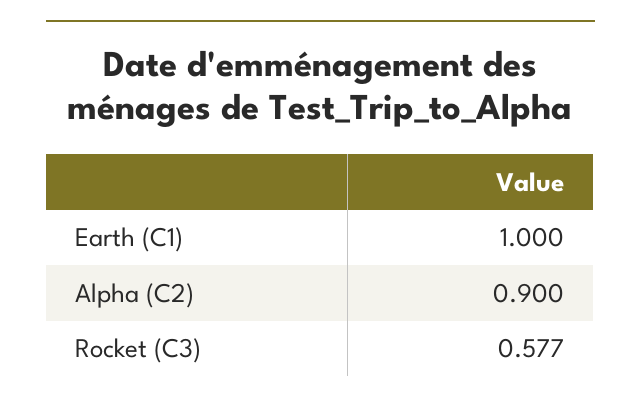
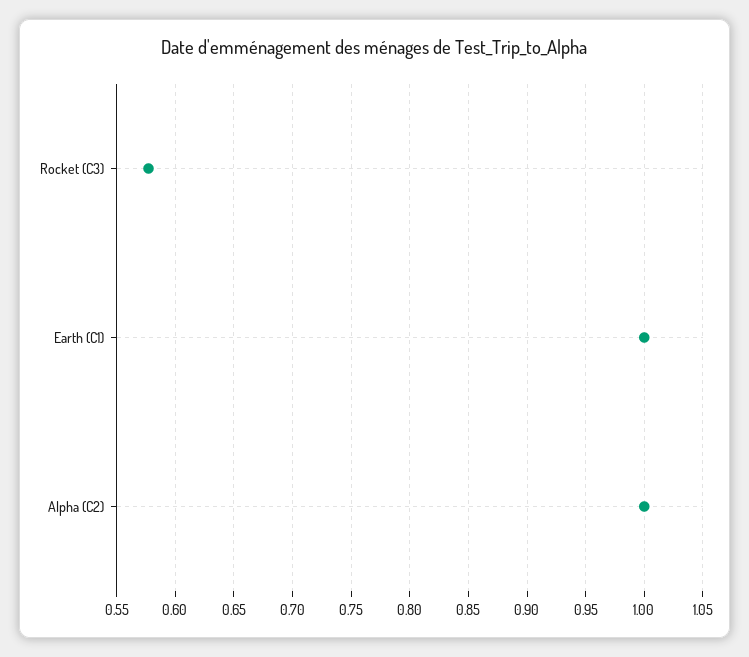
Alpha (C2): 0.9 -> 1

